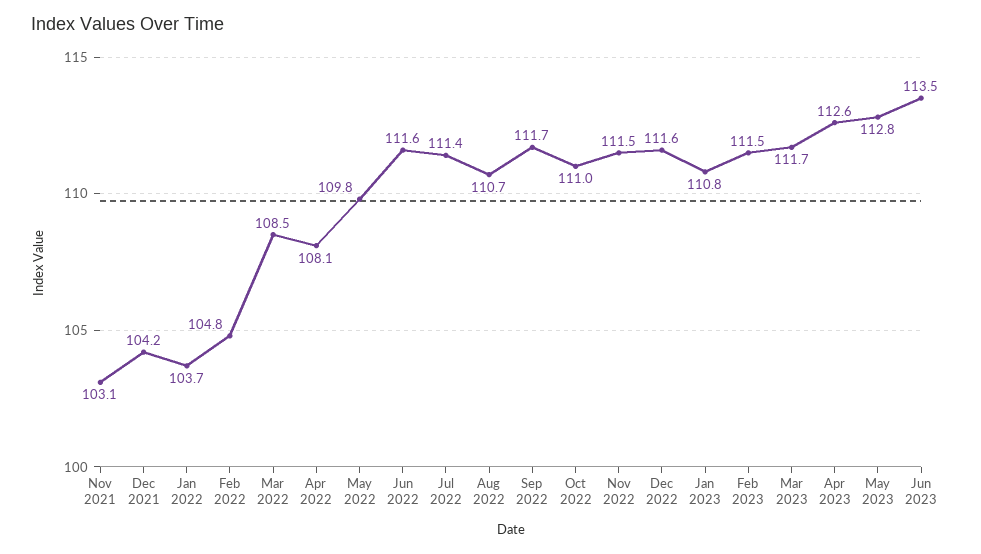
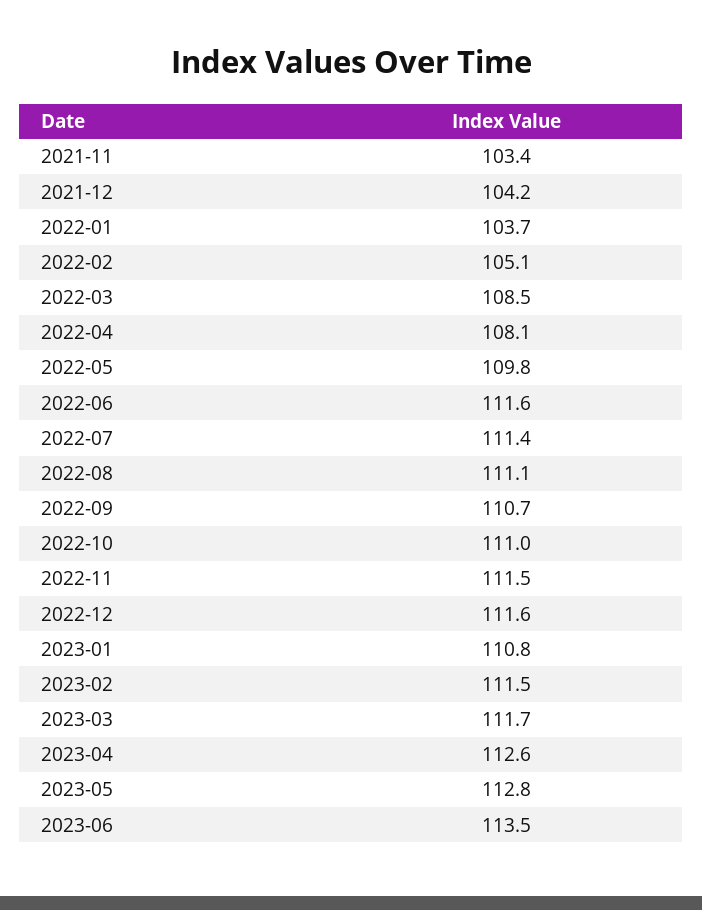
Nov 2021: 103.1 -> 103.4
Feb 2022: 104.8 -> 105.1
Aug 2022: 110.7 -> 111.1
Sep 2022: 111.7 -> 110.7

